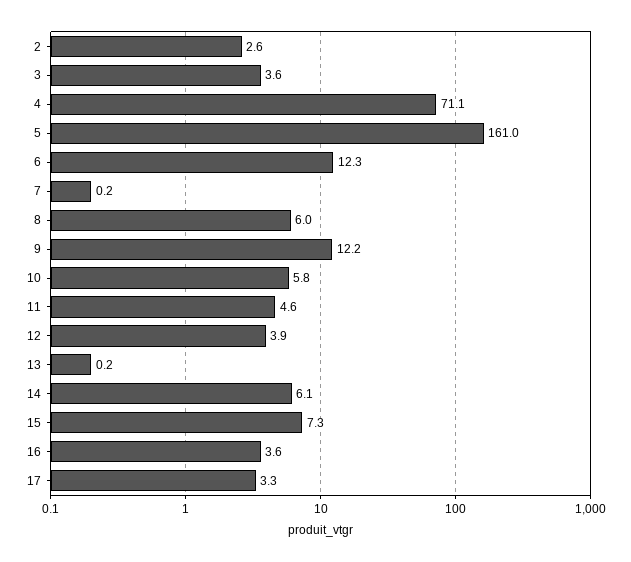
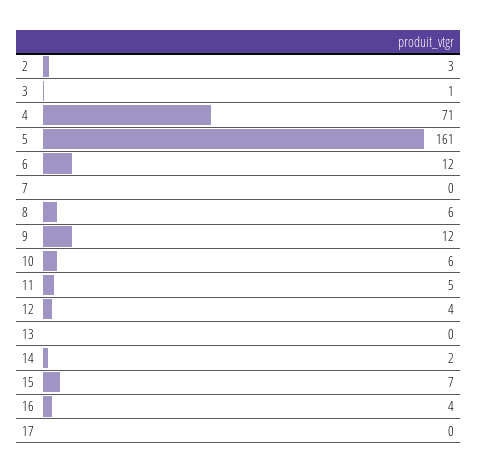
3: 3.6 -> 1
14: 6.1 -> 2
17: 3.3 -> 0

